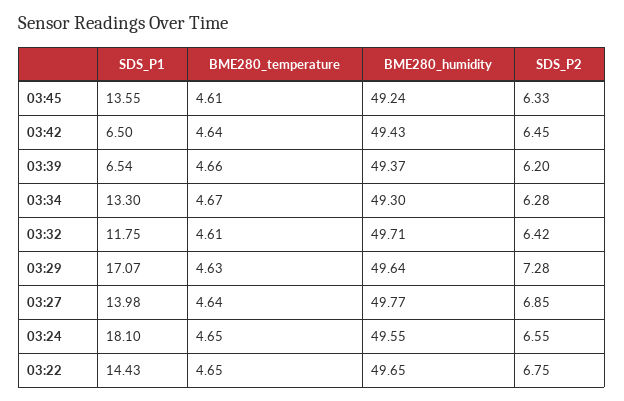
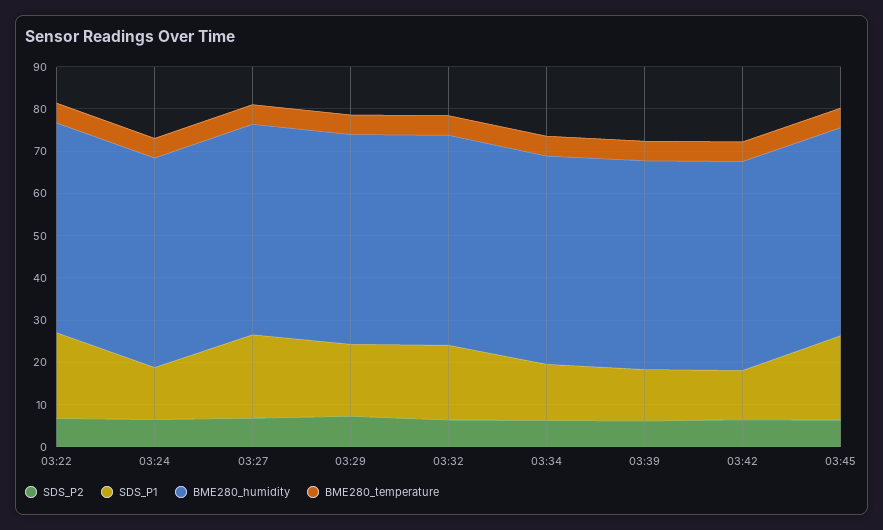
SDS_P1, 03:45: 13.55 -> 20
SDS_P1, 03:42: 6.5 -> 12
SDS_P1, 03:39: 6.54 -> 12
SDS_P1, 03:32: 11.75 -> 18
SDS_P1, 03:27: 13.98 -> 20
SDS_P1, 03:24: 18.1 -> 12
SDS_P1, 03:22: 14.43 -> 20

